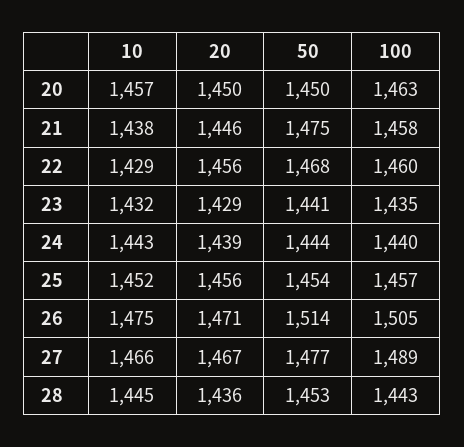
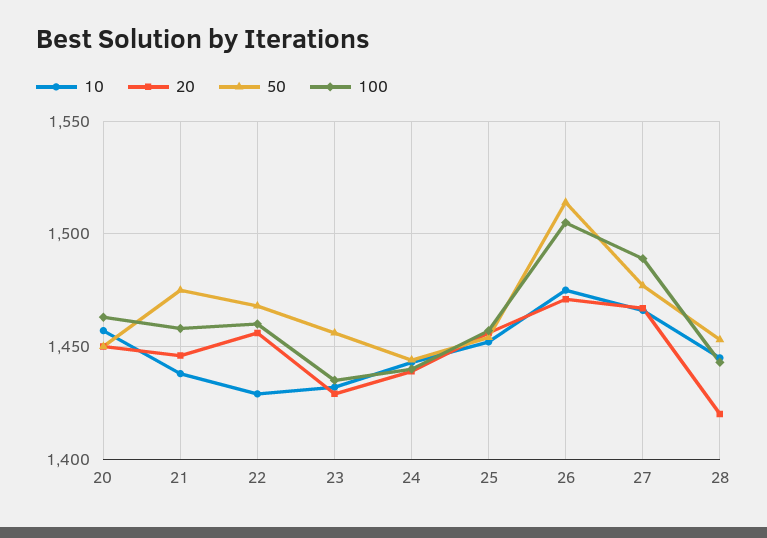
50, 23: 1441 -> 1455
20, 28: 1436 -> 1420

